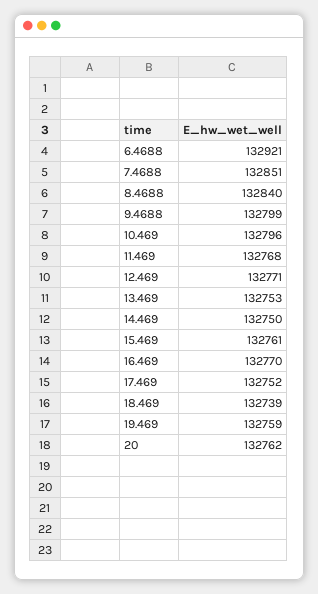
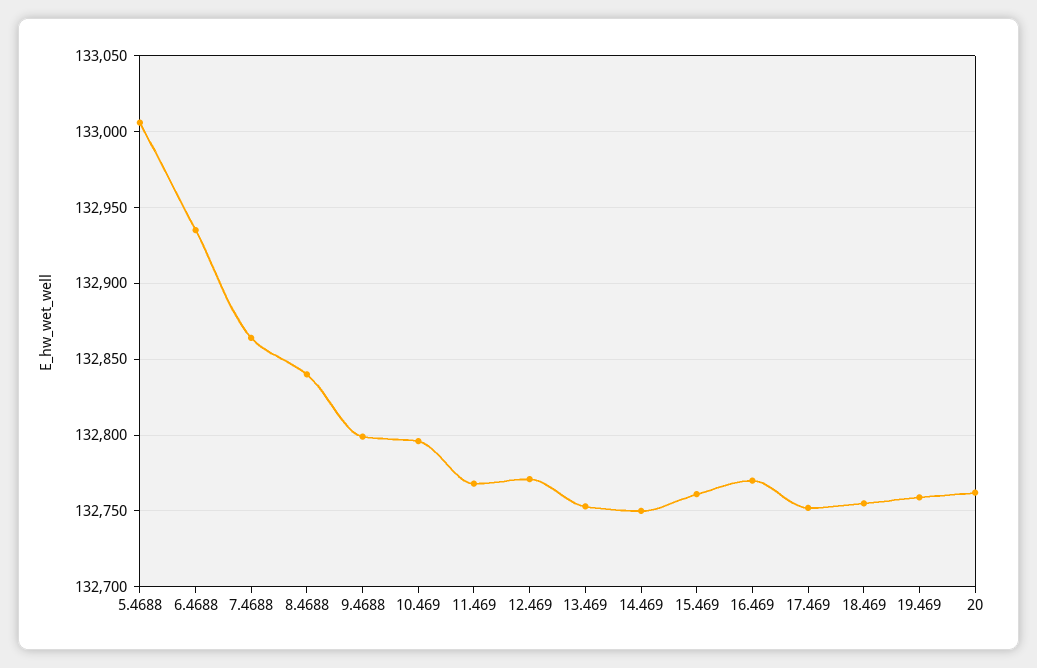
6.4688: 132921 -> 132935
7.4688: 132851 -> 132865
18.469: 132739 -> 132755
5.4688: none -> 133005

